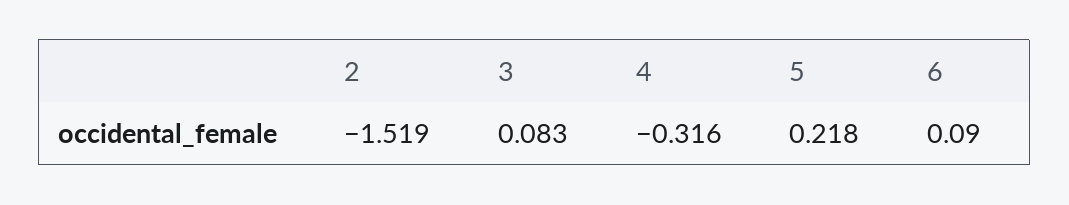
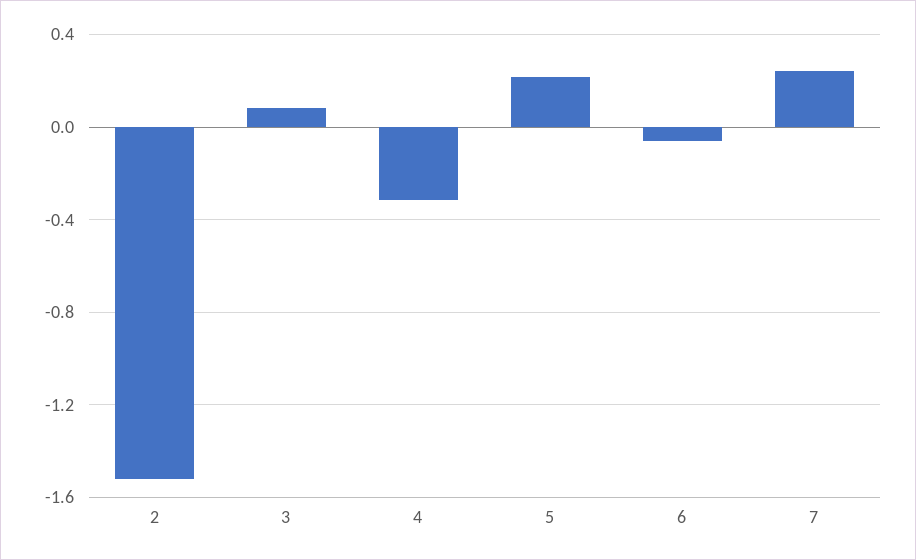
6: 0.09 -> -0.05
7: none -> 0.25

